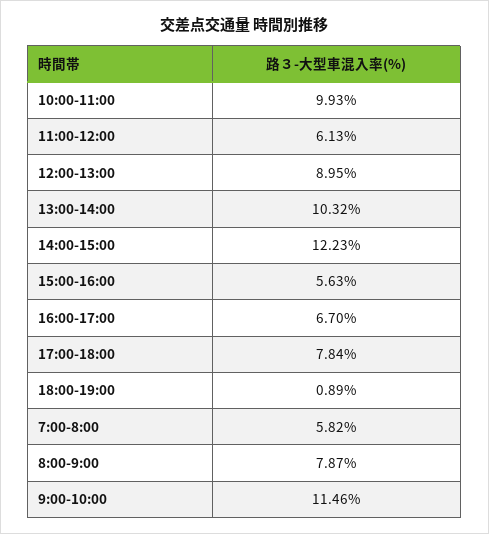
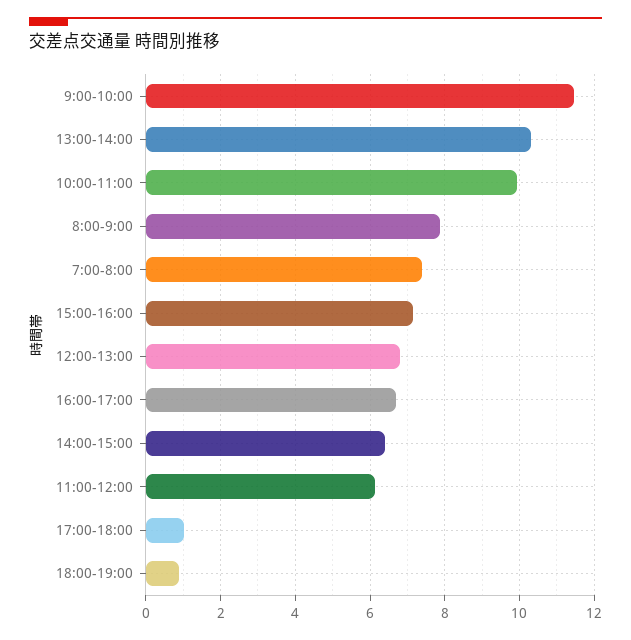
12:00-13:00: 8.95 -> 6.8
14:00-15:00: 12.23 -> 6.4
15:00-16:00: 5.63 -> 7.2
17:00-18:00: 7.84 -> 1
7:00-8:00: 5.82 -> 7.4

